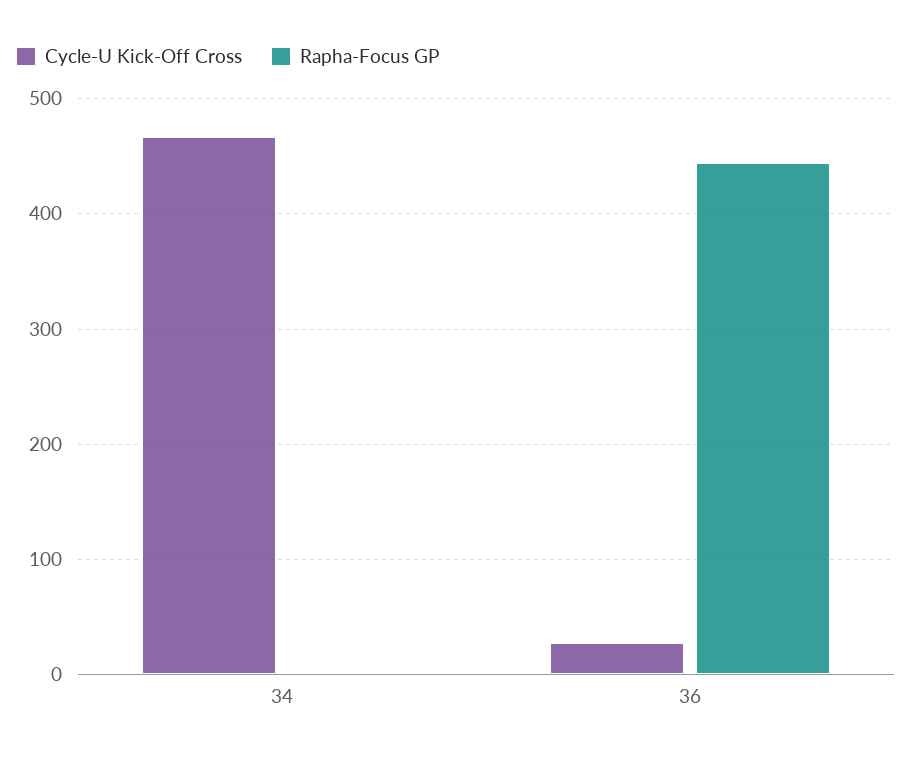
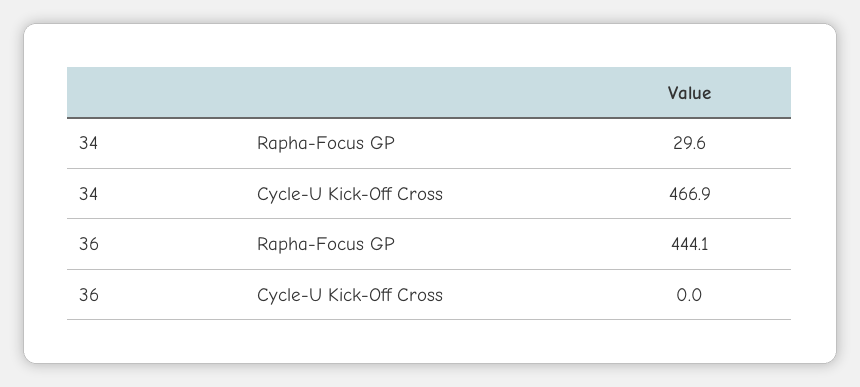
Rapha-Focus GP, 34: 0 -> 29.6
Cycle-U Kick-Off Cross, 36: 30 -> 0

